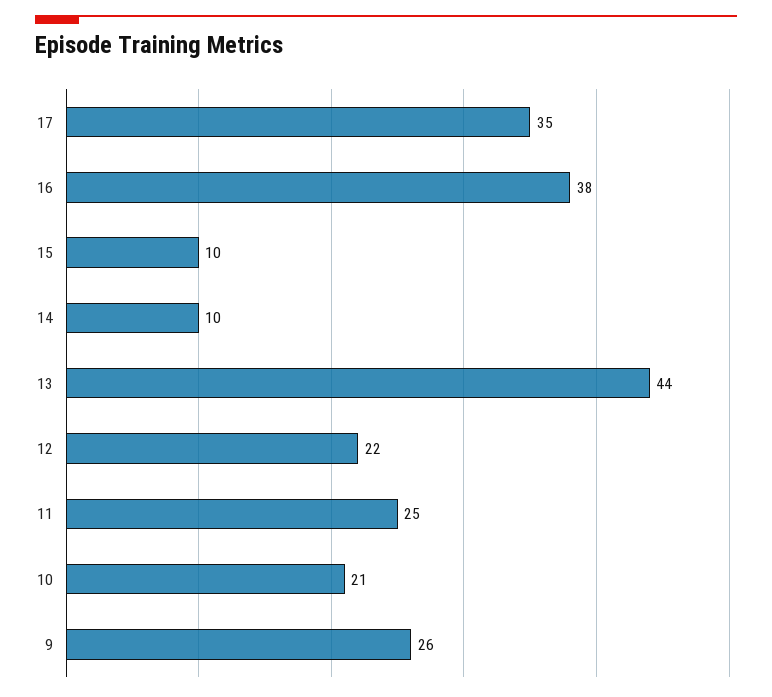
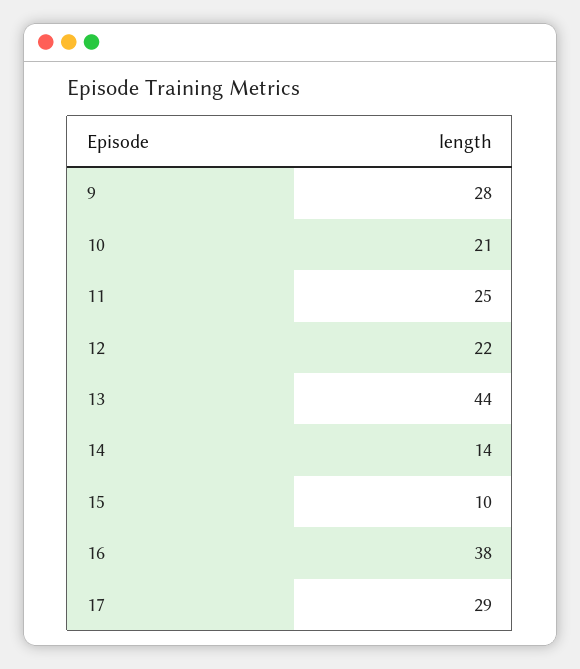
17: 35 -> 29
14: 10 -> 14
9: 26 -> 28

